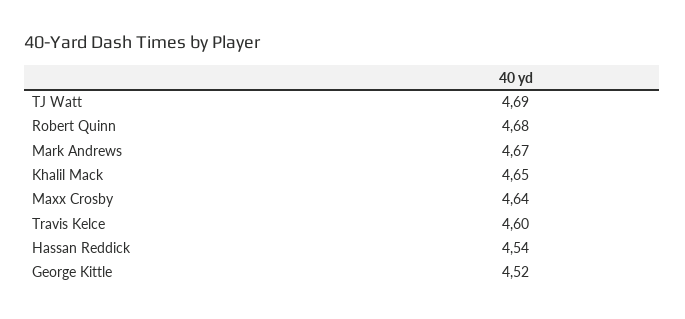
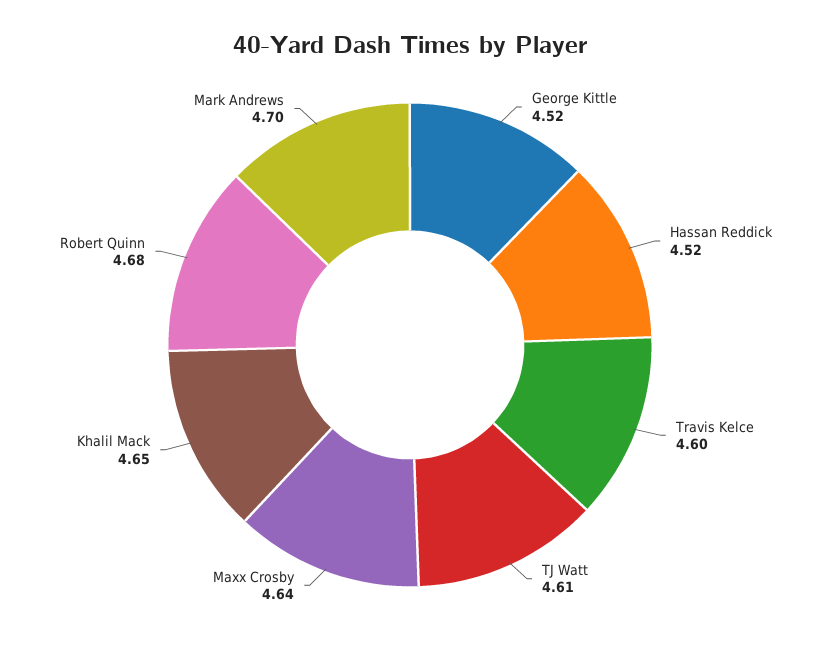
TJ Watt: 4.69 -> 4.61
Mark Andrews: 4.67 -> 4.7
Hassan Reddick: 4.54 -> 4.52

